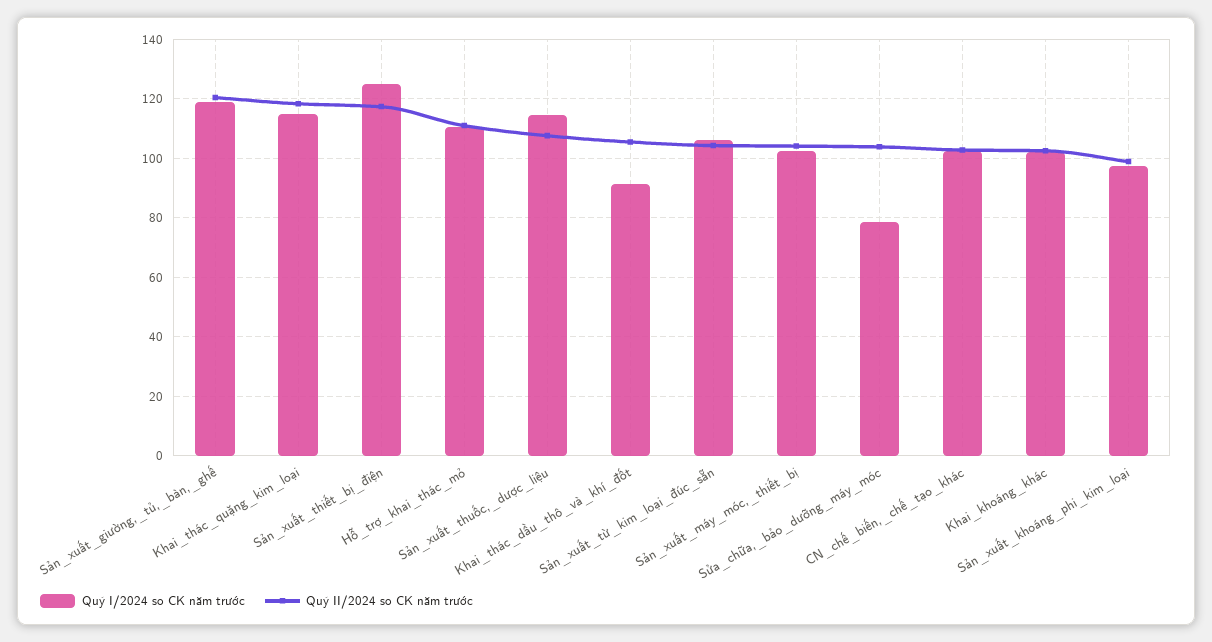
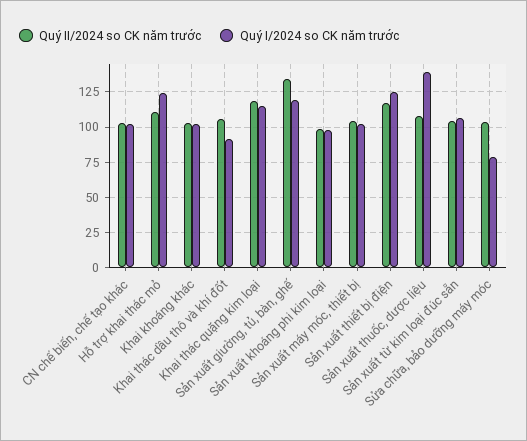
Quý II/2024 so CK năm trước, Sản_xuất_giường,_tủ,_bàn,_ghế: 120 -> 135
Quý I/2024 so CK năm trước, Hỗ_trợ_khai_thác_mỏ: 110 -> 125
Quý I/2024 so CK năm trước, Sản_xuất_thuốc,_dược_liệu: 115 -> 140

